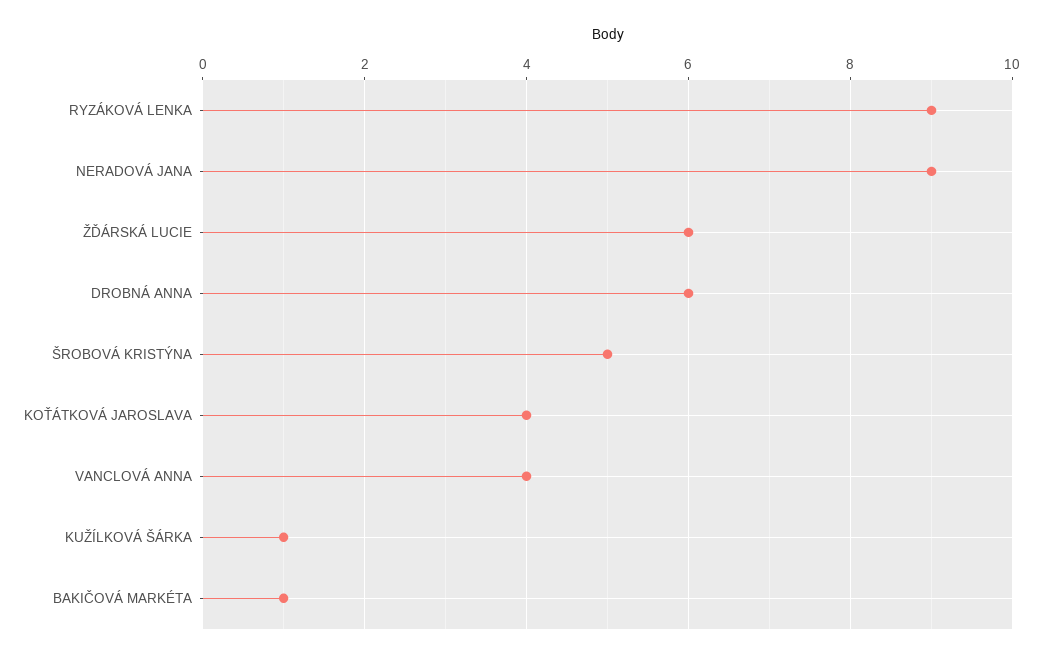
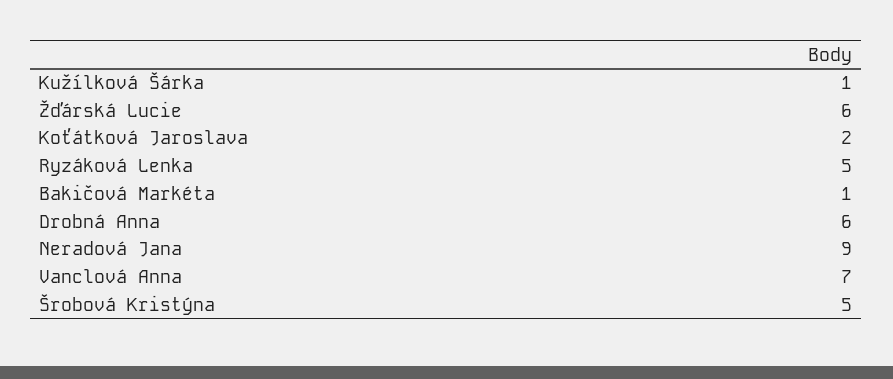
RYZÁKOVÁ LENKA: 9 -> 5
KOŤÁTKOVÁ JAROSLAVA: 4 -> 2
VANCLOVÁ ANNA: 4 -> 7

